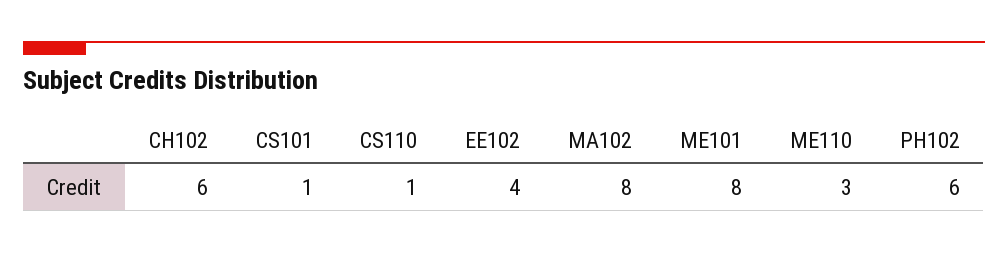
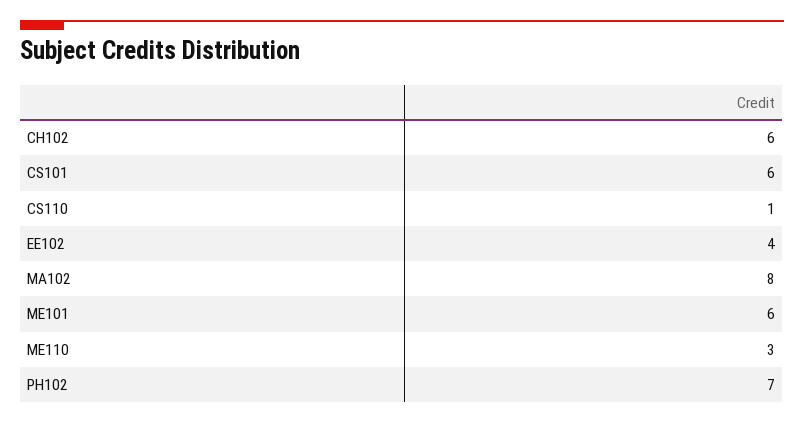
CS101: 1 -> 6
ME101: 8 -> 6
PH102: 6 -> 7

